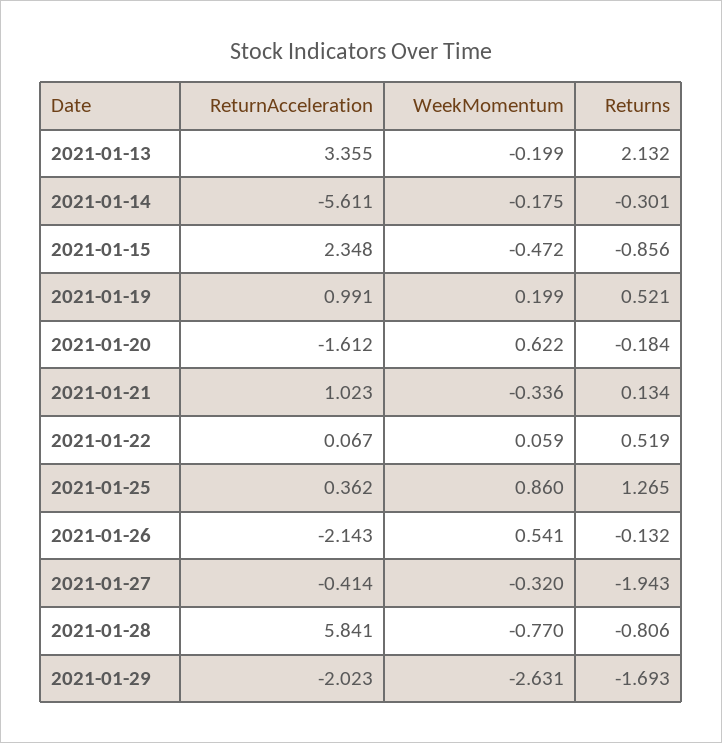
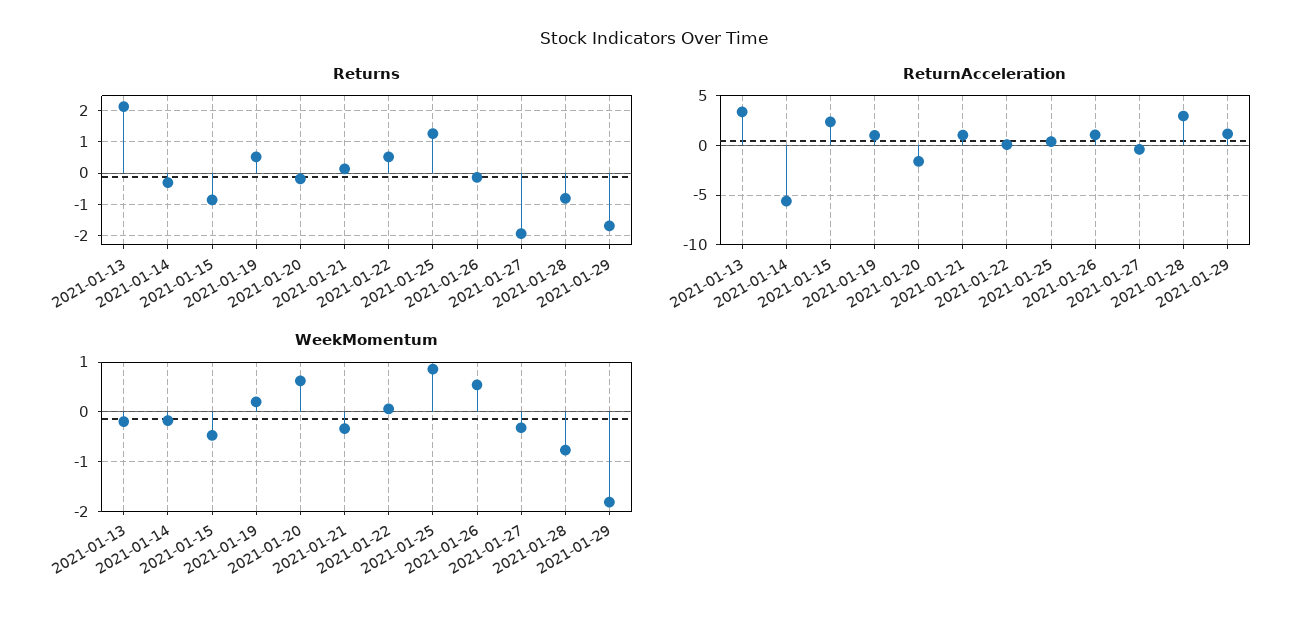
ReturnAcceleration, 2021-01-26: -2.143 -> 1
ReturnAcceleration, 2021-01-28: 5.841 -> 3
ReturnAcceleration, 2021-01-29: -2.023 -> 1
WeekMomentum, 2021-01-29: -2.631 -> -1.8

